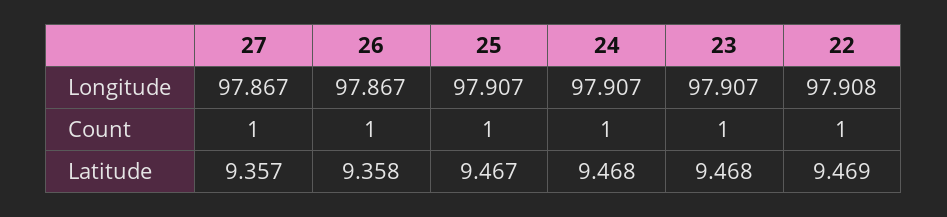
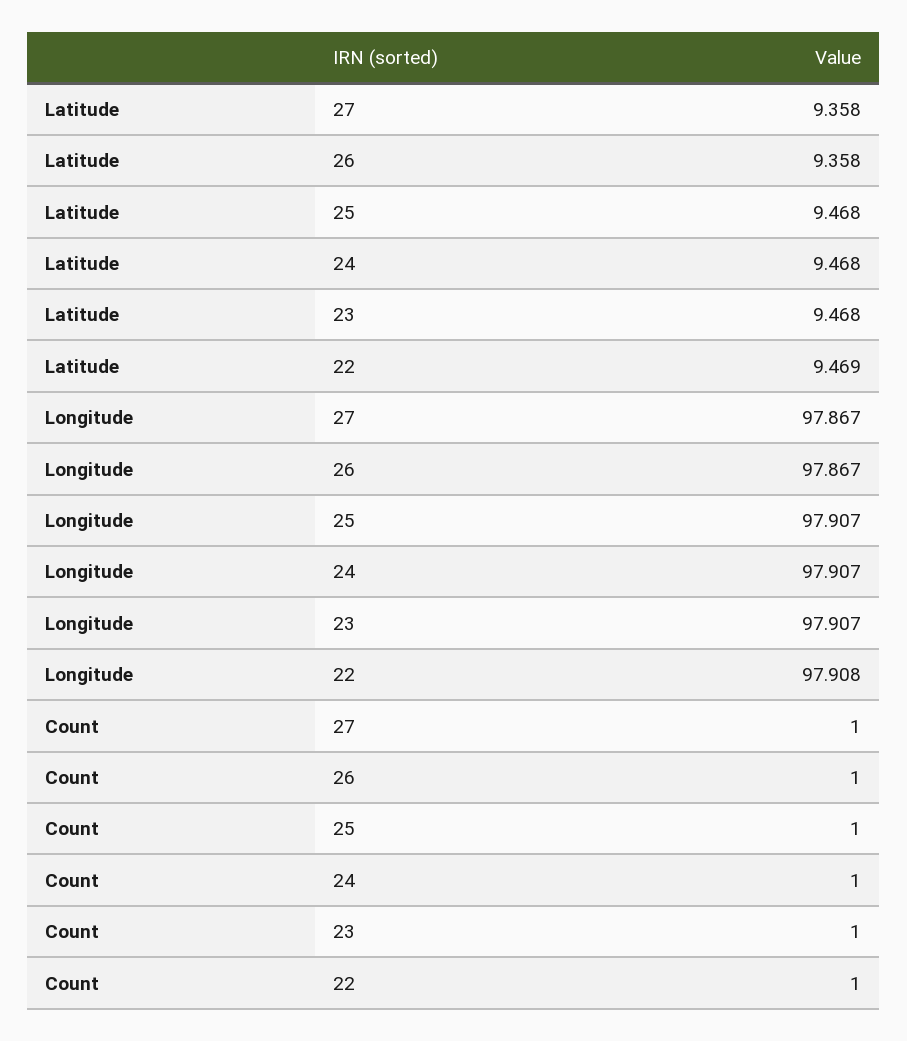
27, Latitude: 9.357 -> 9.358
25, Latitude: 9.467 -> 9.468

